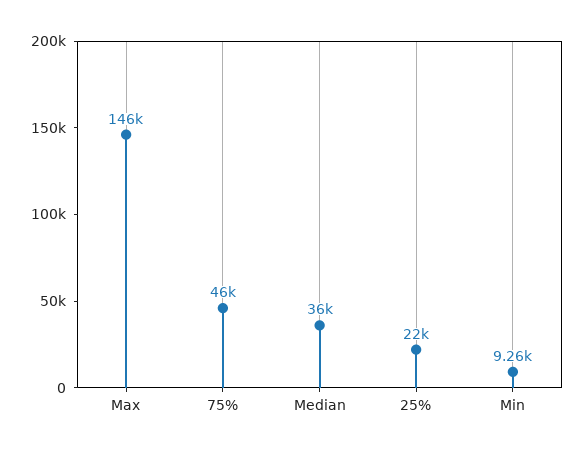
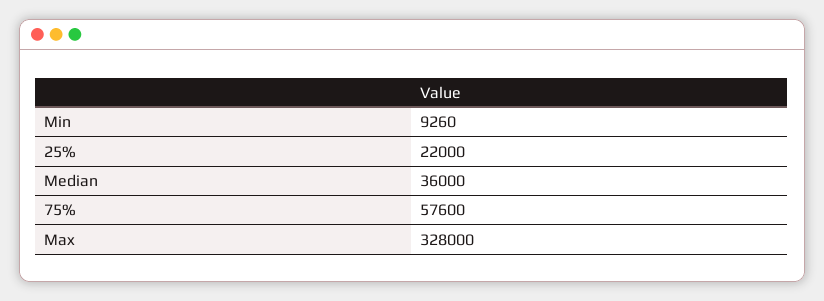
Max: 146000 -> 328000
75%: 46000 -> 57600

